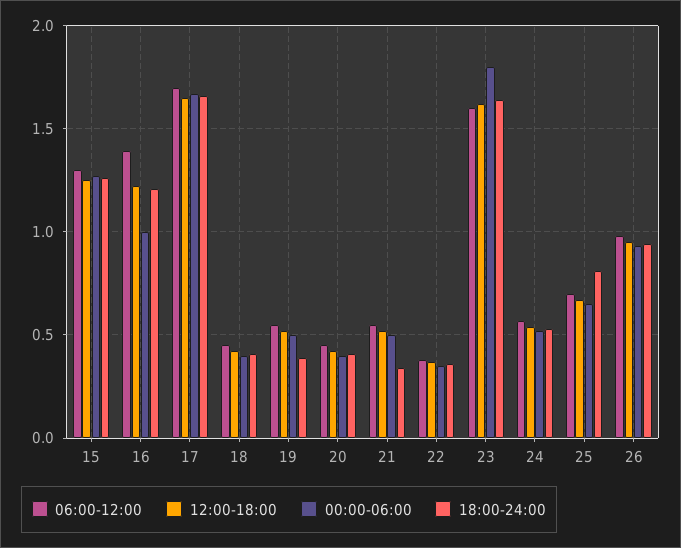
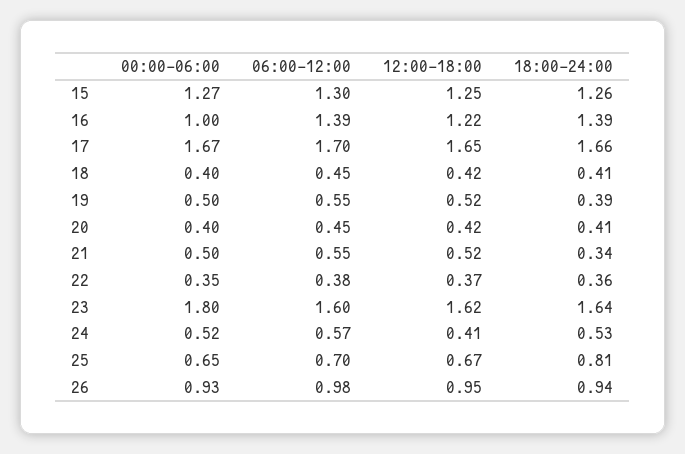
18:00-24:00, 16: 1.2 -> 1.39
12:00-18:00, 24: 0.55 -> 0.41

